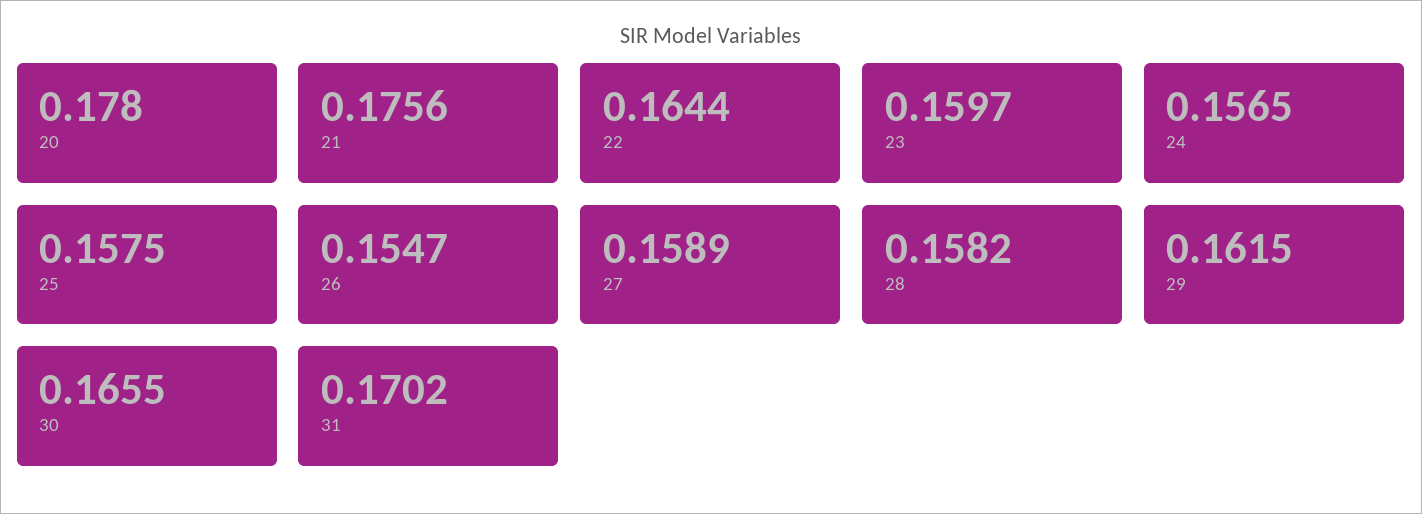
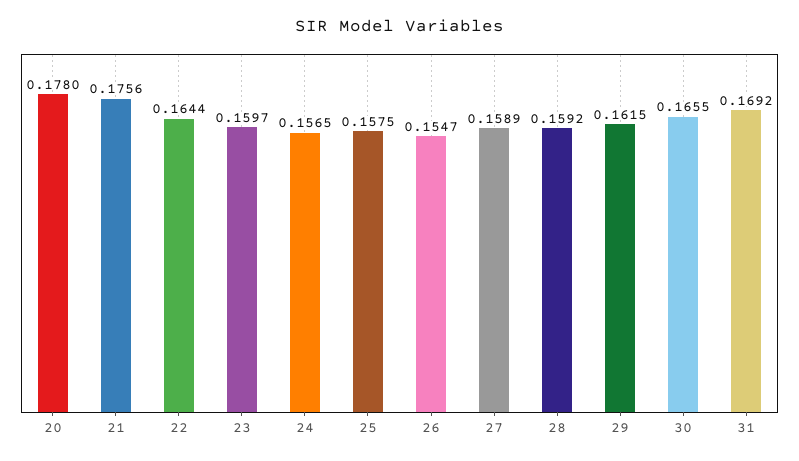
28: 0.1582 -> 0.1592
31: 0.1702 -> 0.1692

